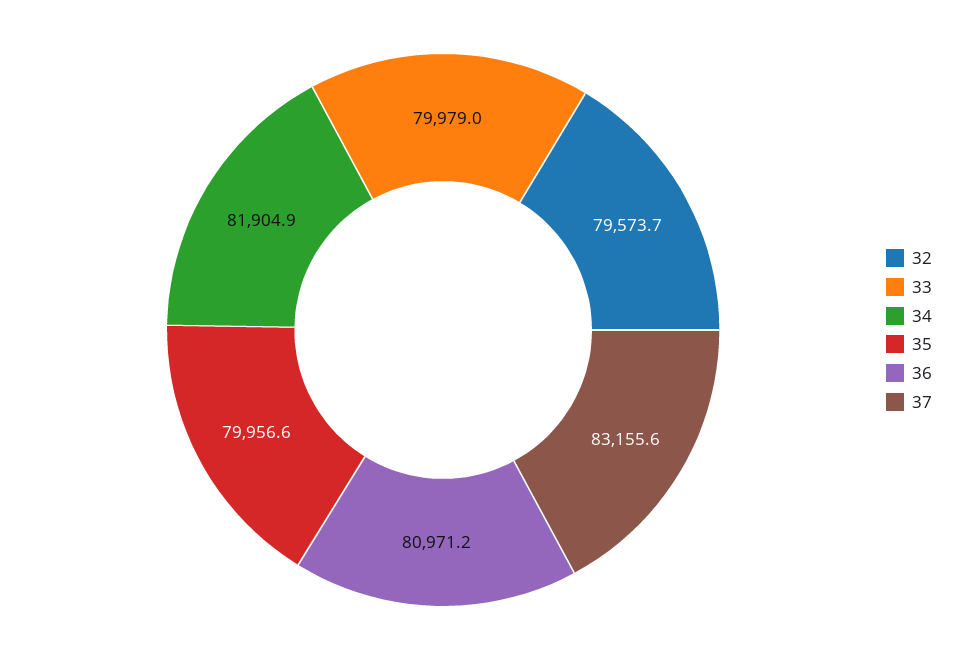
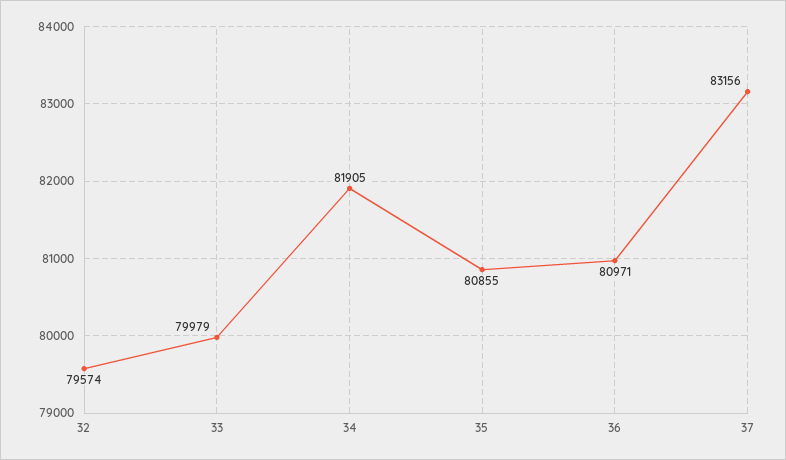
35: 79956.6 -> 80855

